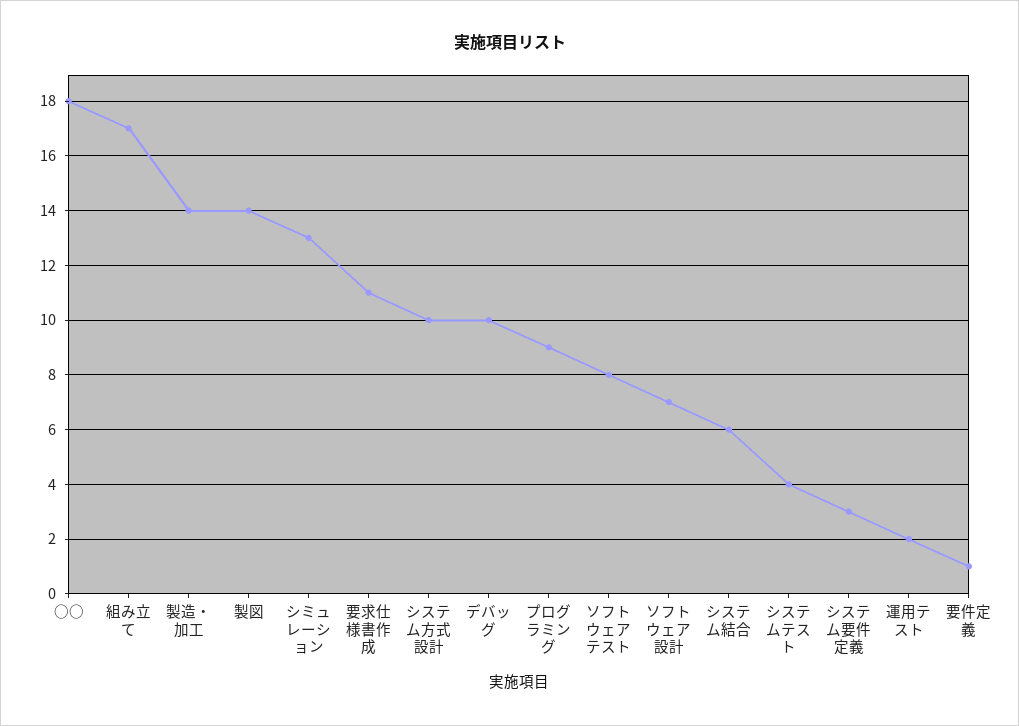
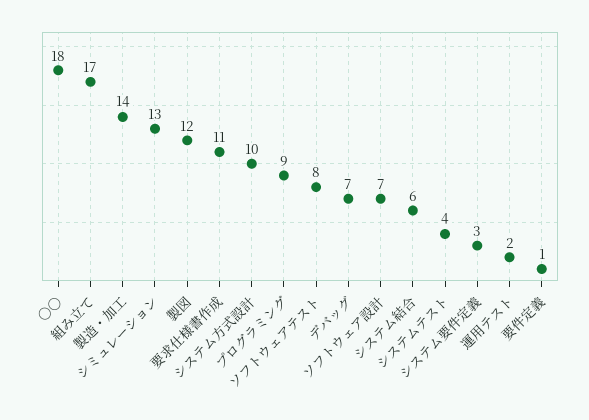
製図: 14 -> 12
デバッグ: 10 -> 7

